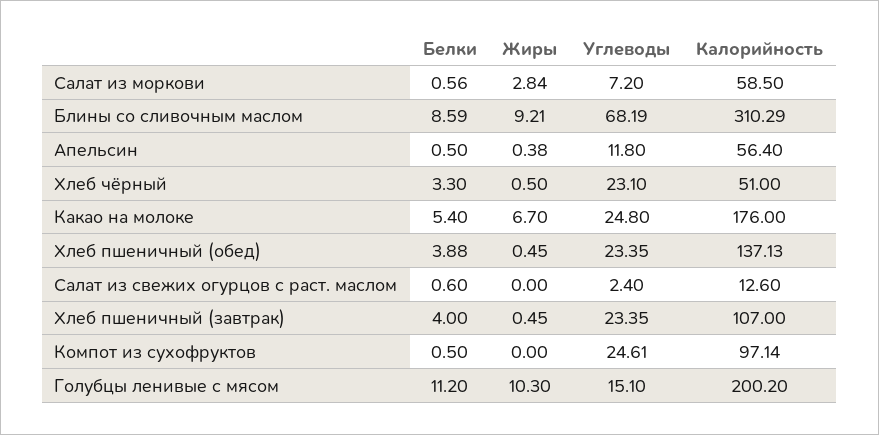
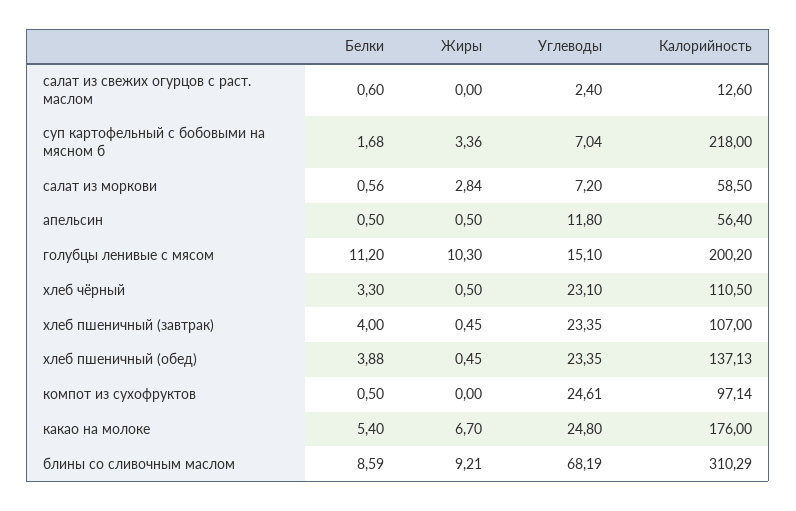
Жиры, Апельсин: 0.38 -> 0.5
Калорийность, Хлеб чёрный: 51 -> 110.5
Белки, суп картофельный с бобовыми на мясном б: none -> 1.68
Жиры, суп картофельный с бобовыми на мясном б: none -> 3.36
Углеводы, суп картофельный с бобовыми на мясном б: none -> 7.04
Калорийность, суп картофельный с бобовыми на мясном б: none -> 218

